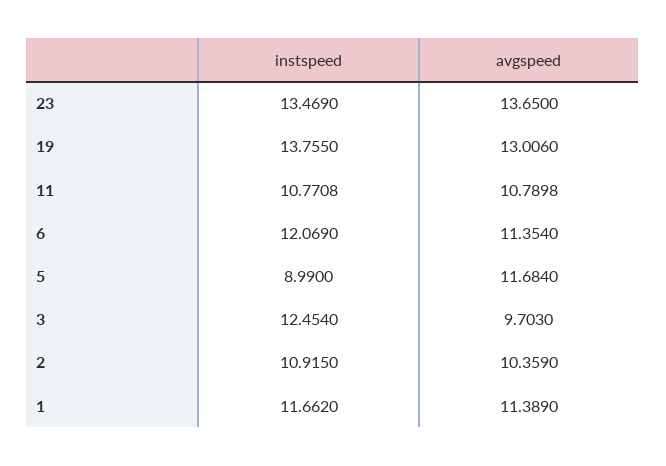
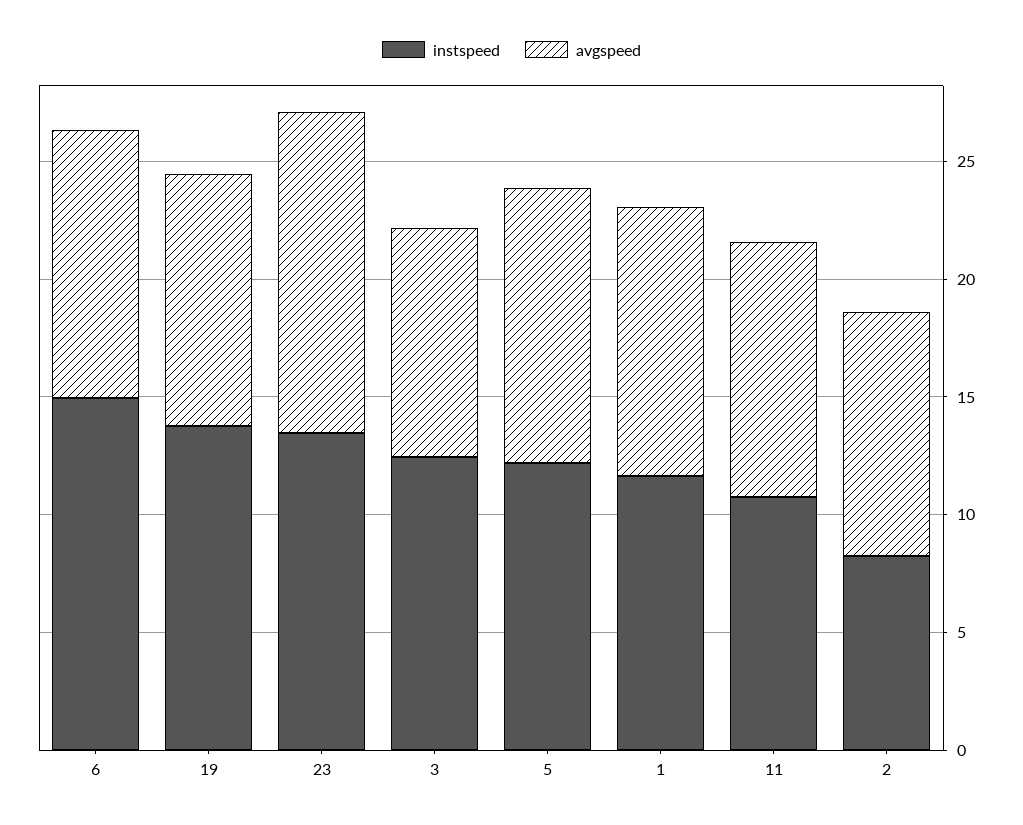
avgspeed, 19: 13.006 -> 11
instspeed, 6: 12.069 -> 15
instspeed, 5: 8.99 -> 12
instspeed, 2: 10.915 -> 8

